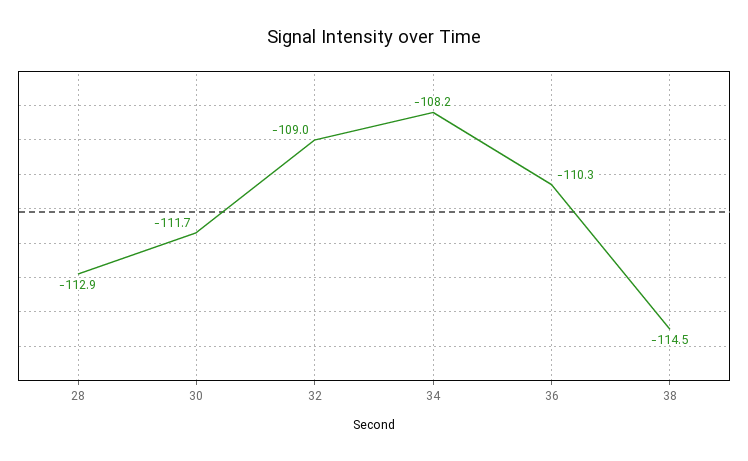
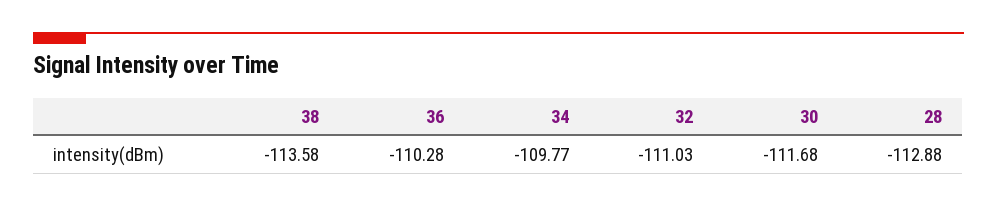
32: -109 -> -111.03
34: -108.2 -> -109.77
38: -114.5 -> -113.58

